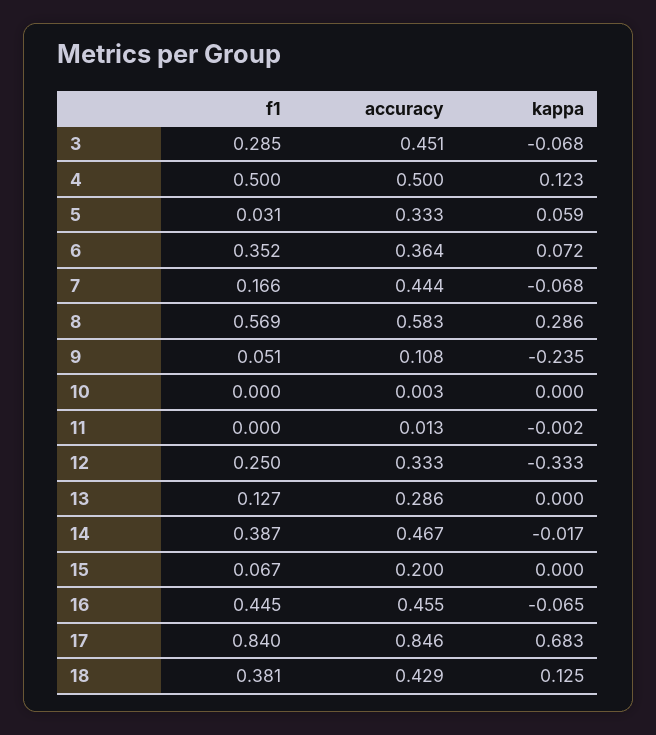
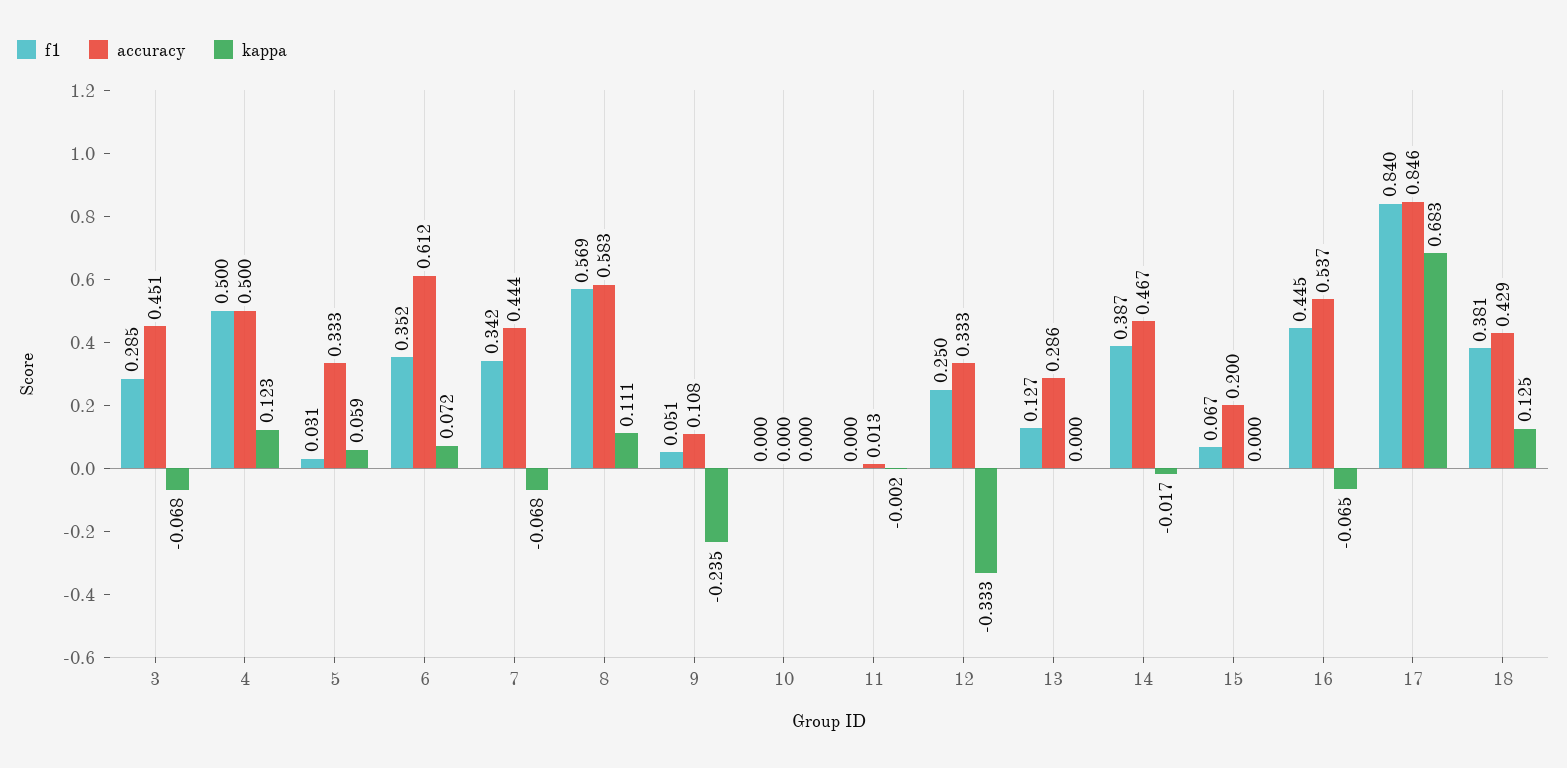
accuracy, 6: 0.364 -> 0.612
f1, 7: 0.166 -> 0.342
kappa, 8: 0.286 -> 0.111
accuracy, 10: 0.003 -> 0
accuracy, 16: 0.455 -> 0.537

